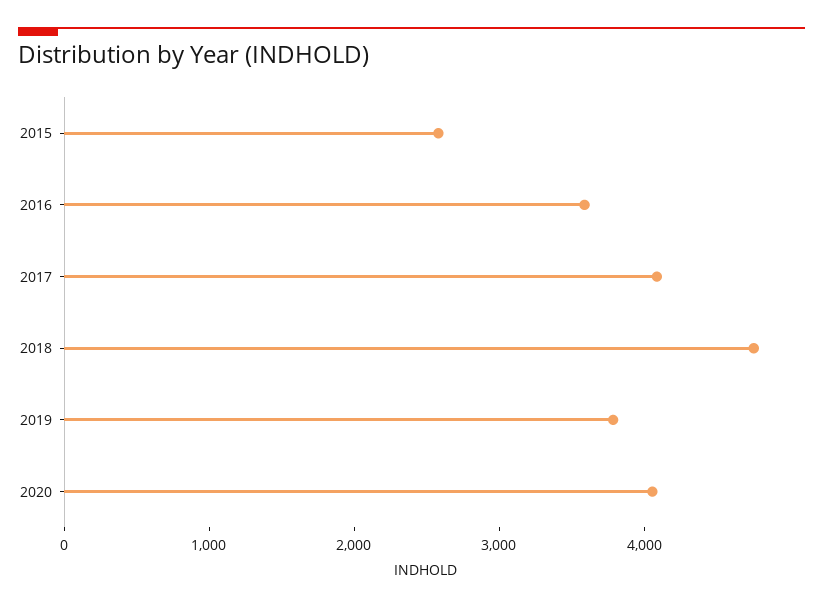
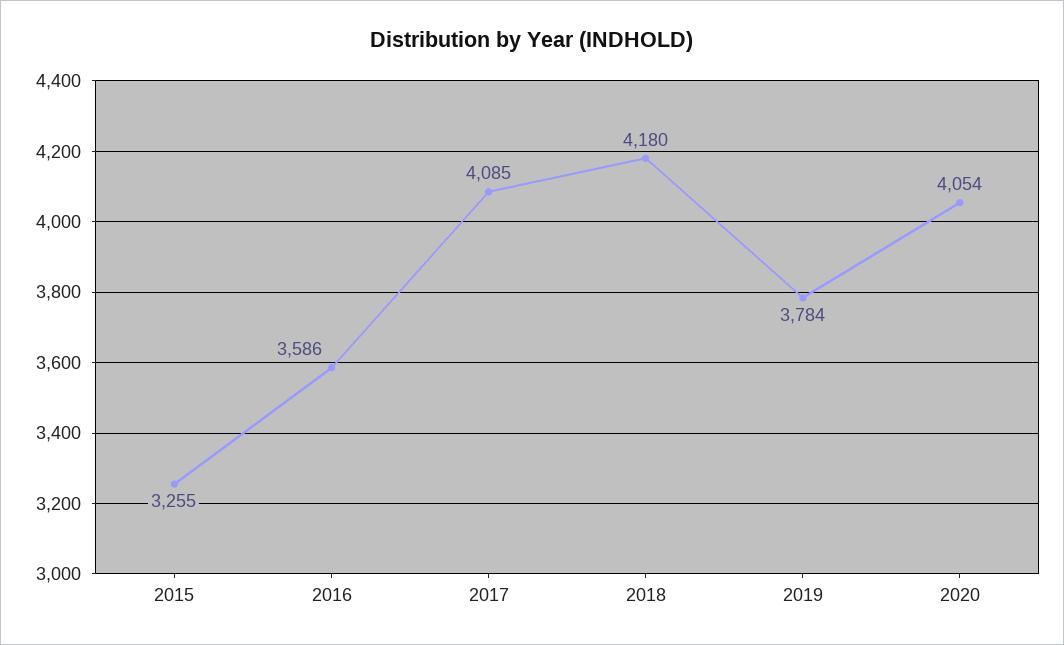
2015: 2600 -> 3255
2018: 4800 -> 4180

